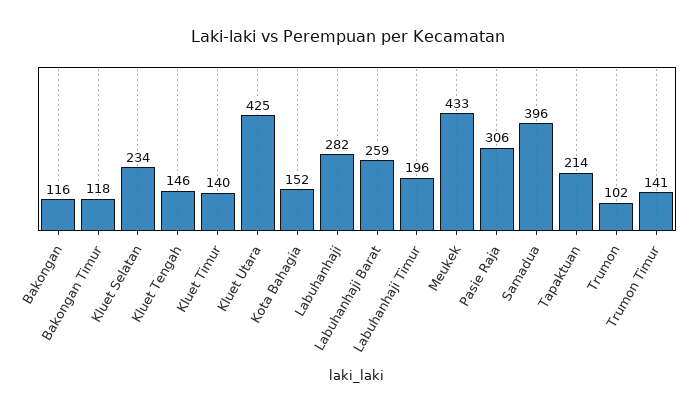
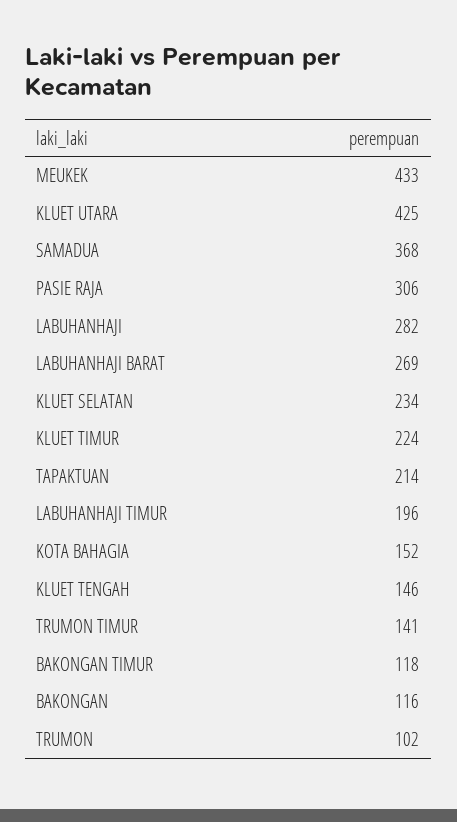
Kluet Timur: 140 -> 224
Labuhanhaji Barat: 259 -> 269
Samadua: 396 -> 368

